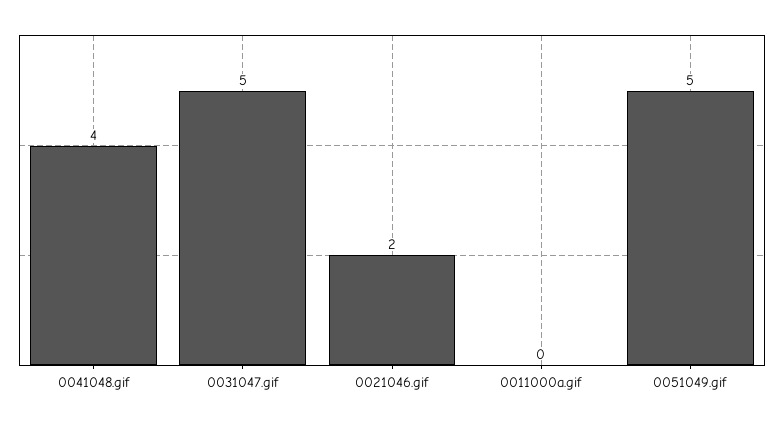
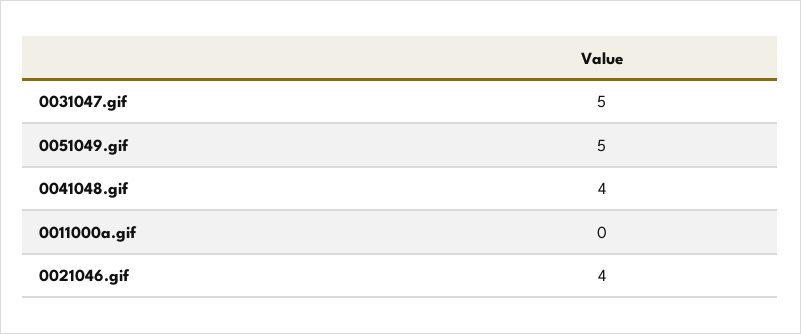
0021046.gif: 2 -> 4

